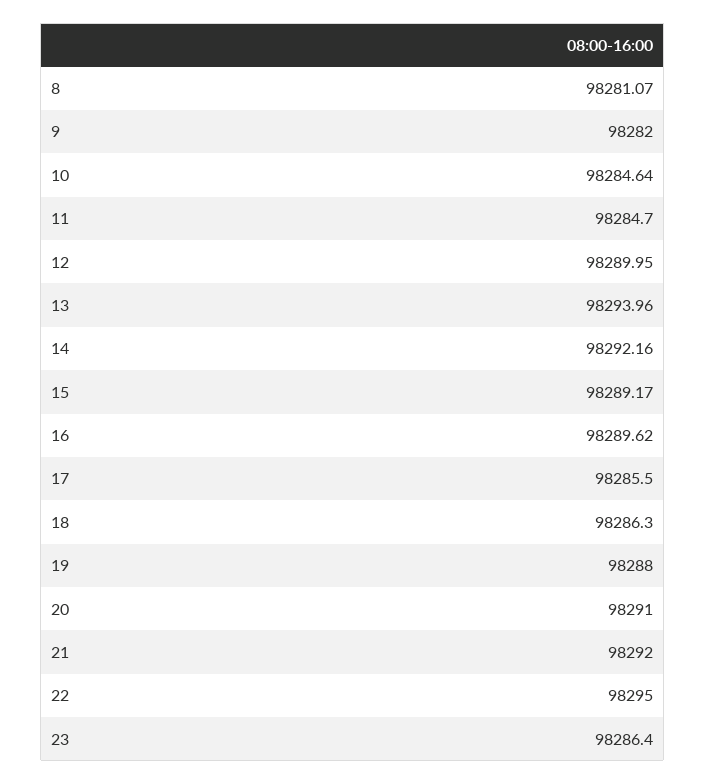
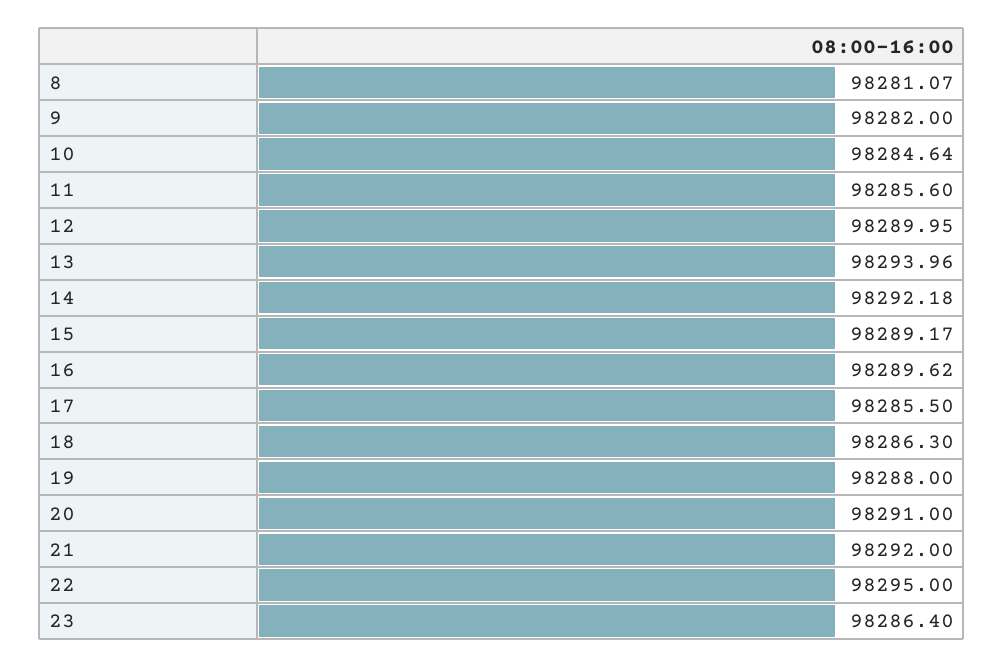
11: 98284.7 -> 98285.6
14: 98292.16 -> 98292.18

